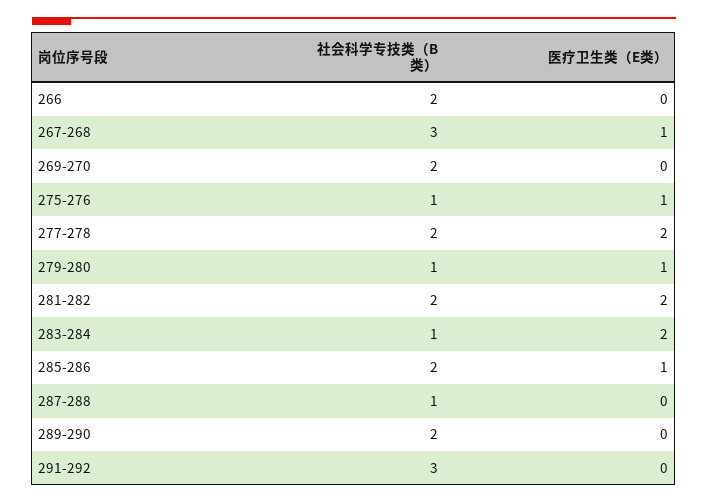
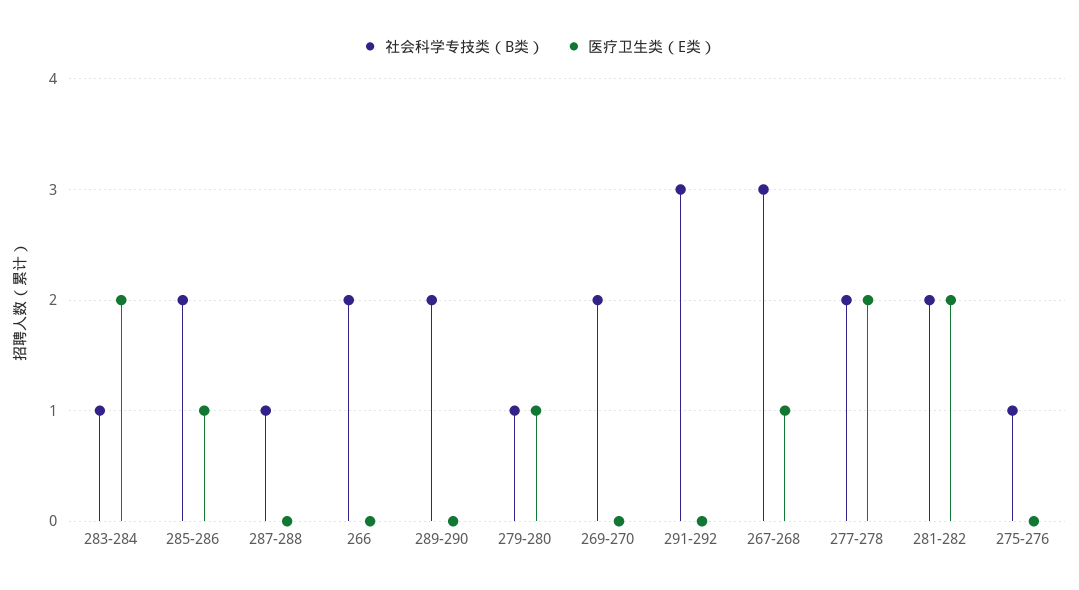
医疗卫生类（E类）, 275-276: 1 -> 0

